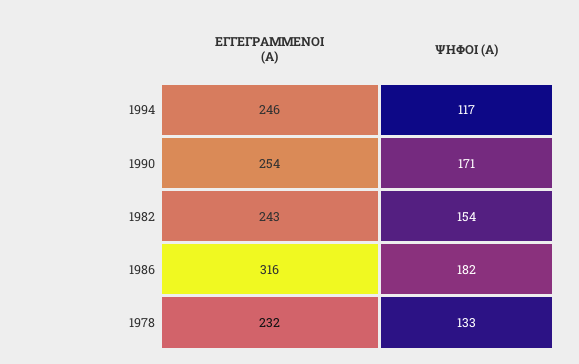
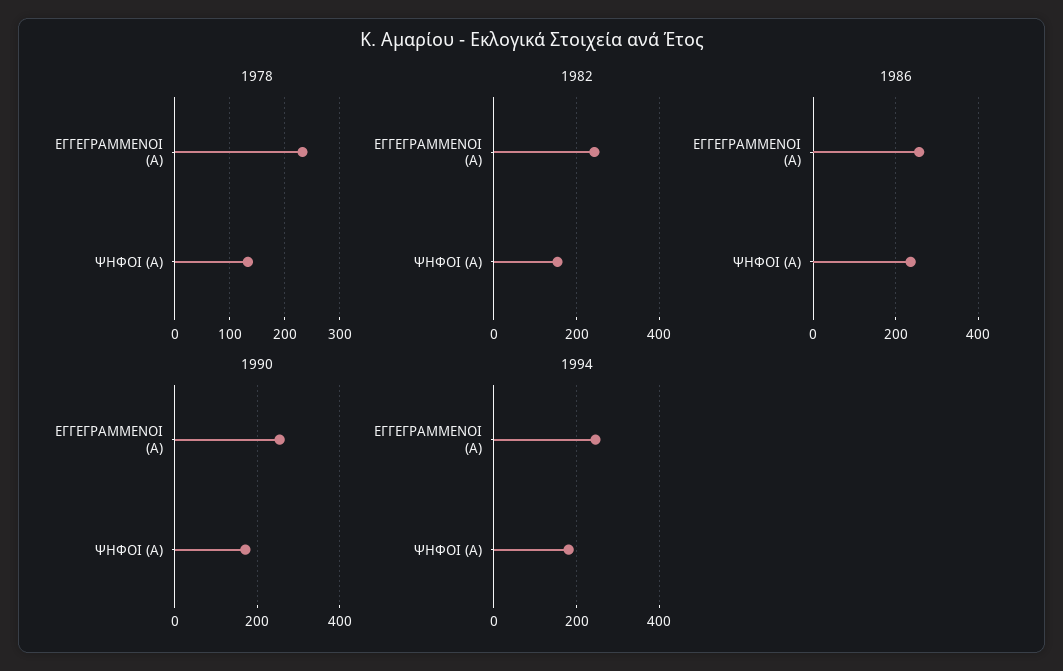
1994, ΨΗΦΟΙ (Α): 117 -> 180
1986, ΕΓΓΕΓΡΑΜΜΕΝΟΙ (Α): 316 -> 260
1986, ΨΗΦΟΙ (Α): 182 -> 240

